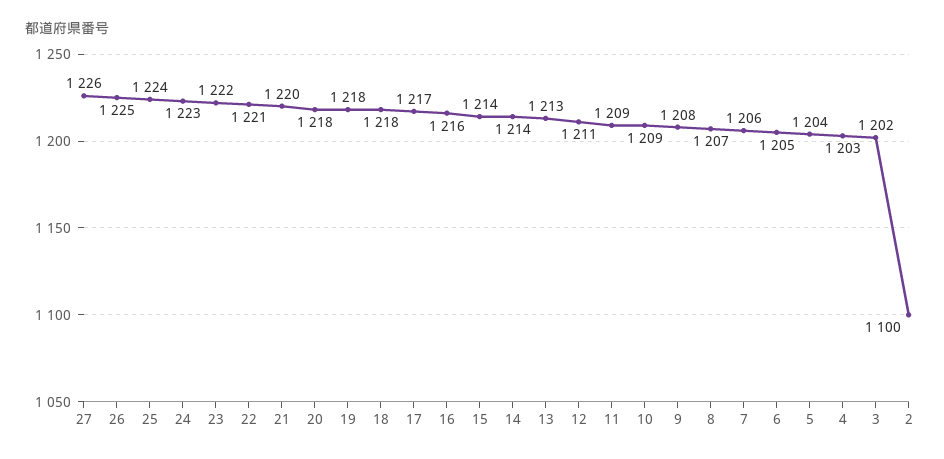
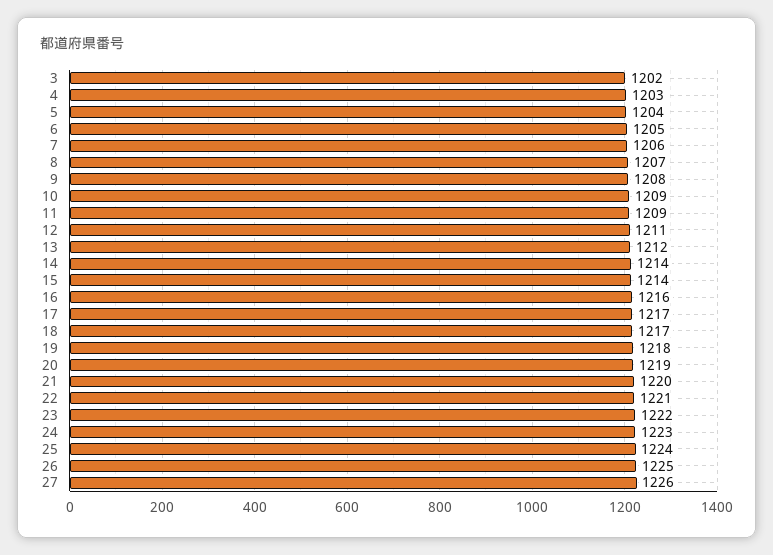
20: 1218 -> 1219
18: 1218 -> 1217
13: 1213 -> 1212
2: 1100 -> none

